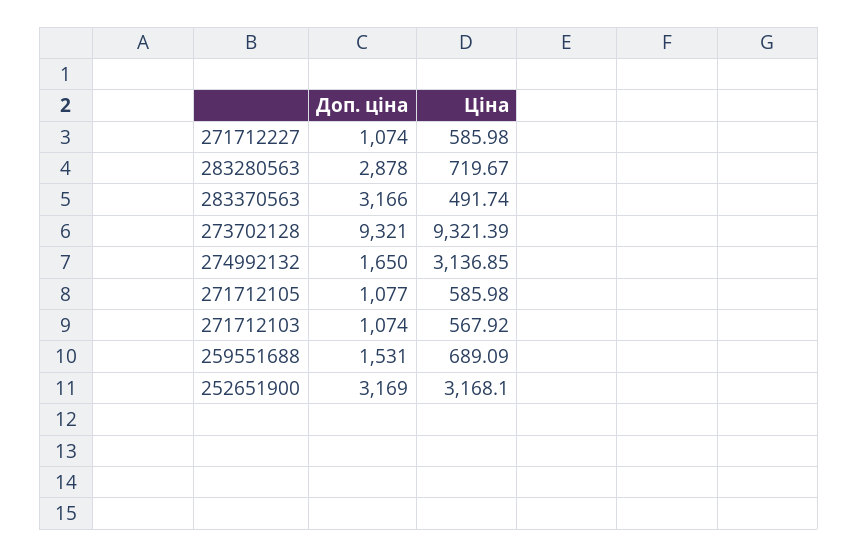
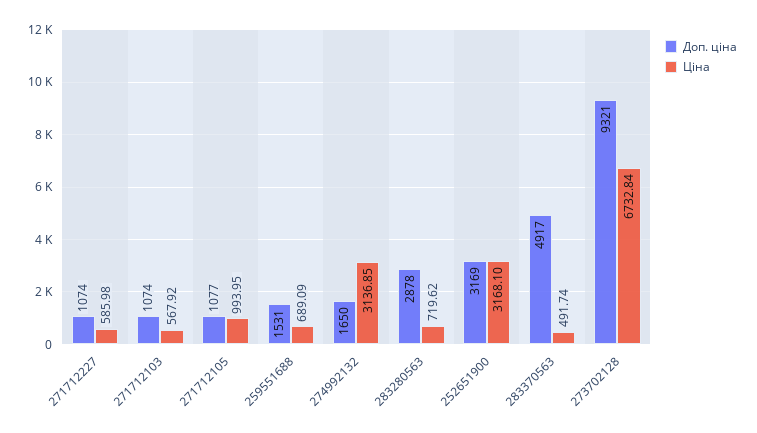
Ціна, 283280563: 719.67 -> 719.62
Доп. ціна, 283370563: 3166 -> 4917
Ціна, 273702128: 9321.39 -> 6732.84
Ціна, 271712105: 585.98 -> 993.95

